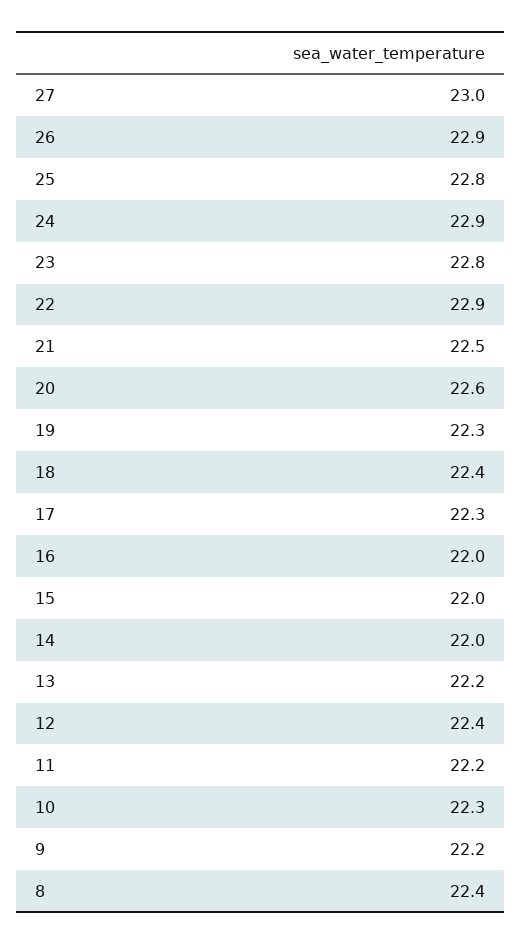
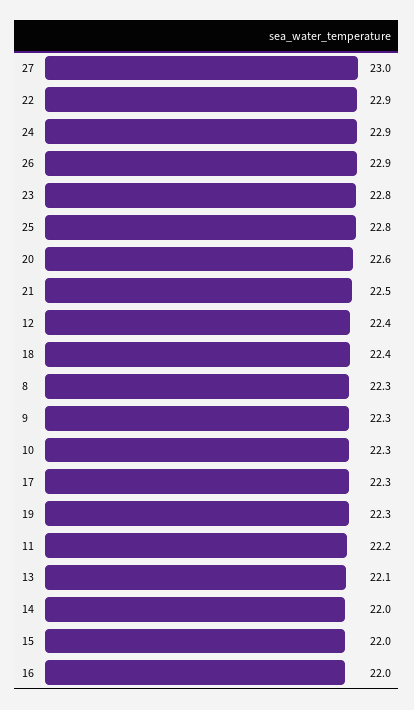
13: 22.2 -> 22.1
9: 22.2 -> 22.3
8: 22.4 -> 22.3

